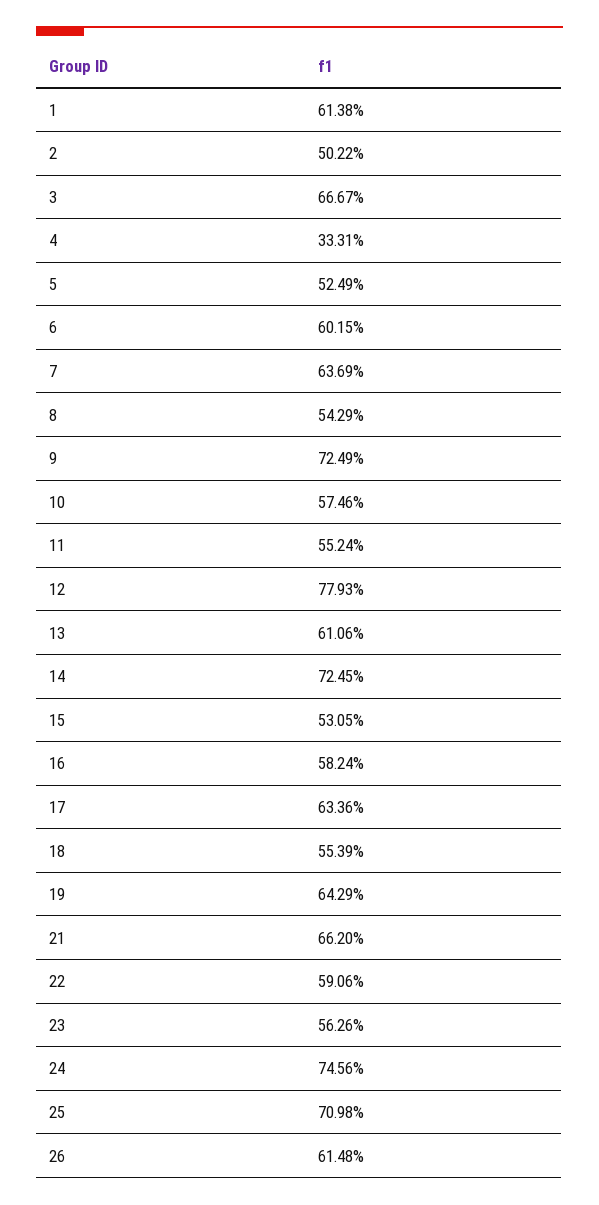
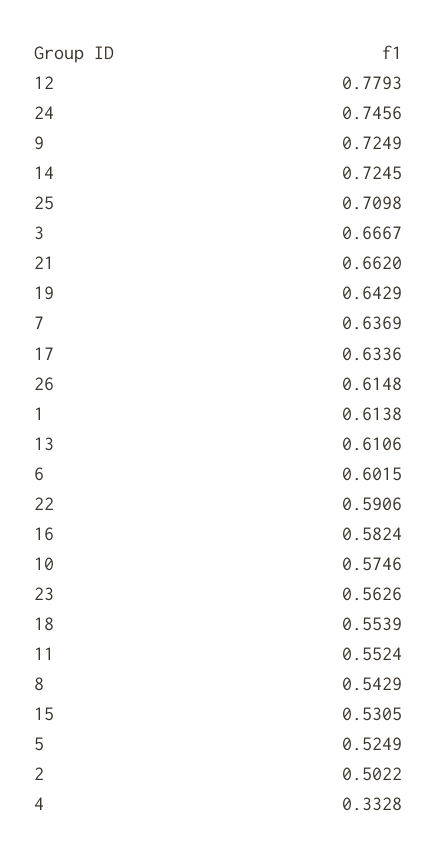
4: 0.3331 -> 0.3328

